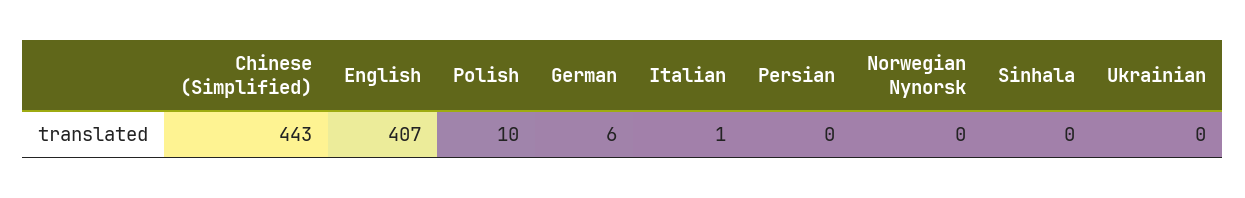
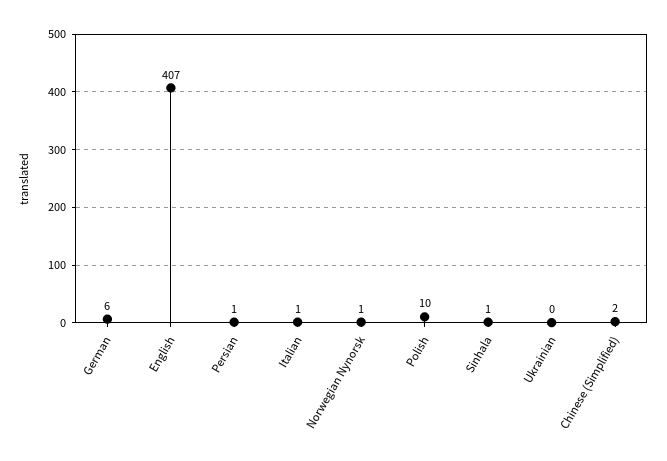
Chinese (Simplified): 443 -> 2
Persian: 0 -> 1
Norwegian Nynorsk: 0 -> 1
Sinhala: 0 -> 1

